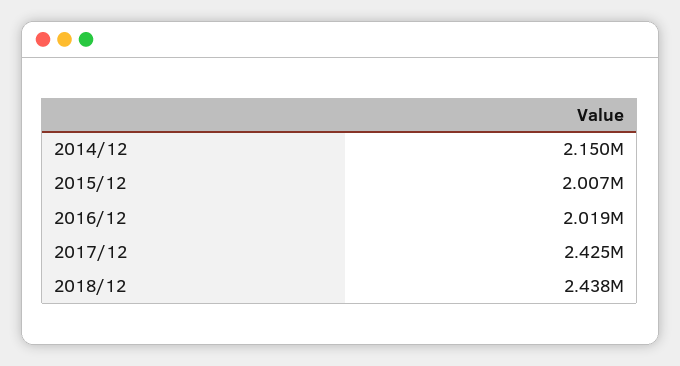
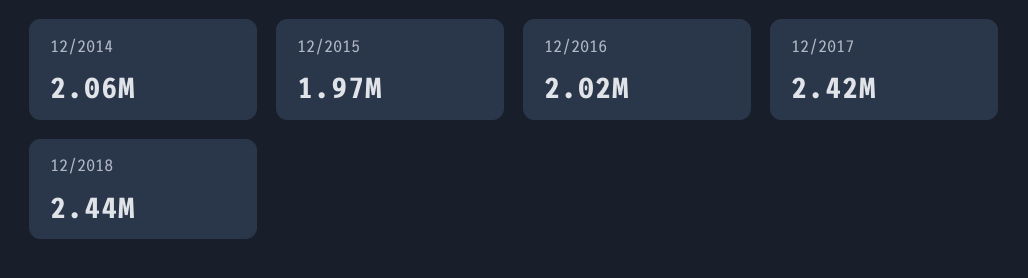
2014/12: 2150000 -> 2060000
2015/12: 2007000 -> 1970000

